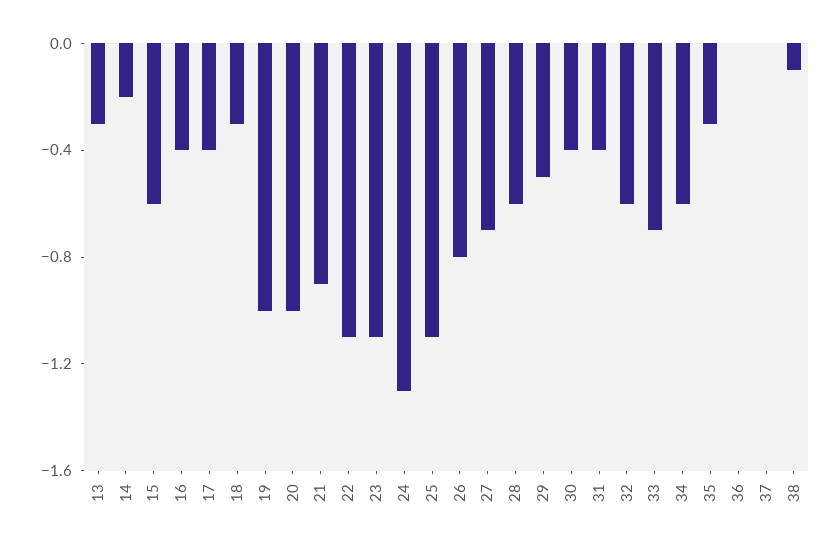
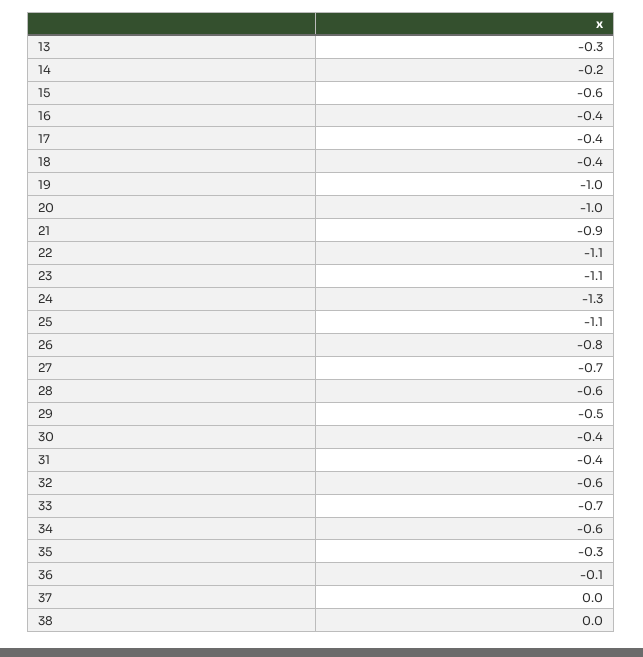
18: -0.3 -> -0.4
36: 0 -> -0.1
38: -0.1 -> 0

